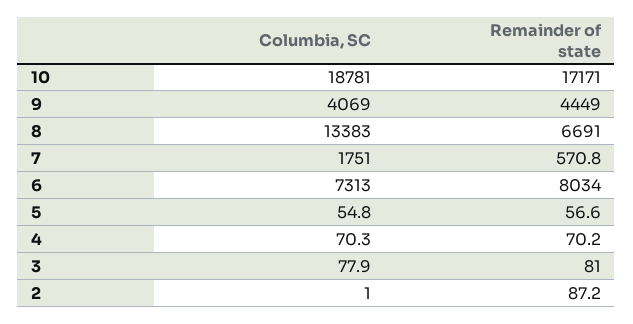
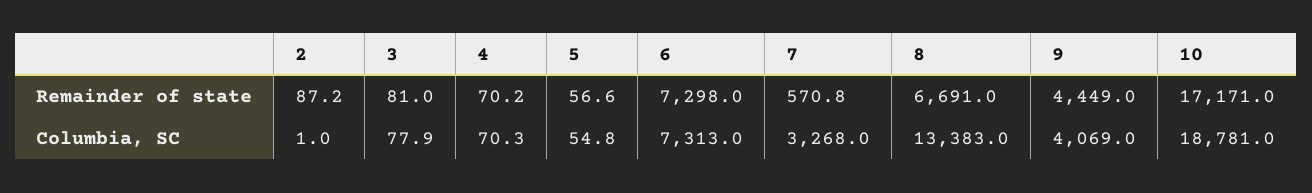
Columbia, SC, 7: 1751 -> 3268
Remainder of state, 6: 8034 -> 7298

